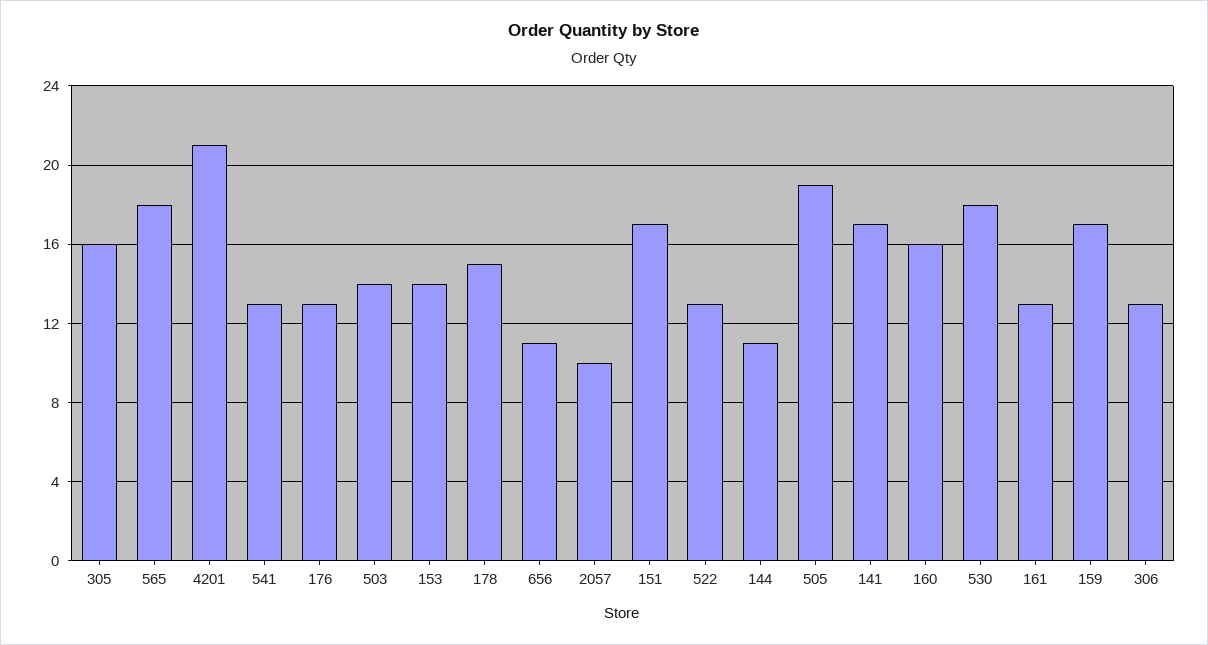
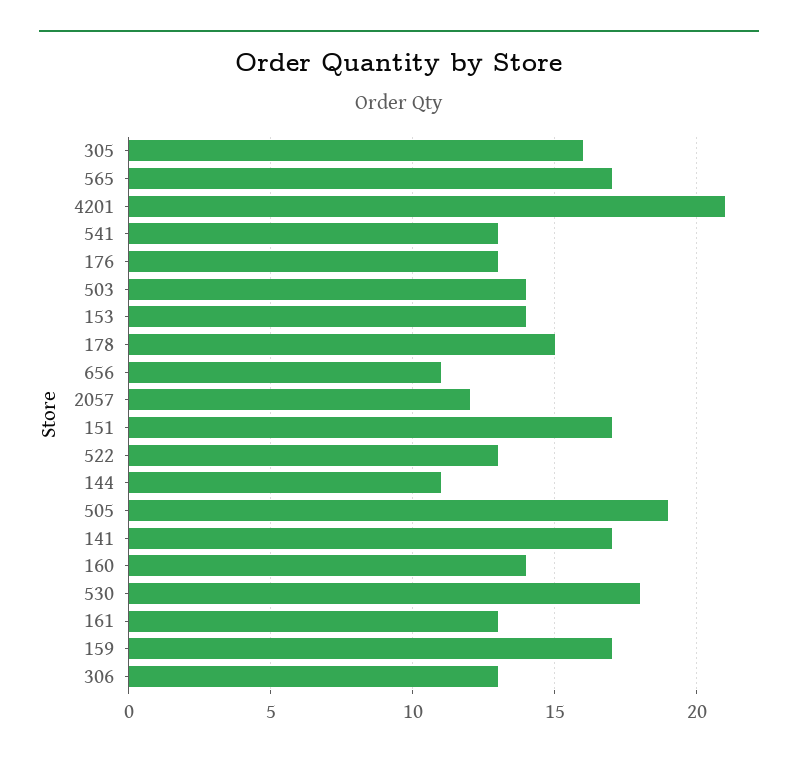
565: 18 -> 17
2057: 10 -> 12
160: 16 -> 14

